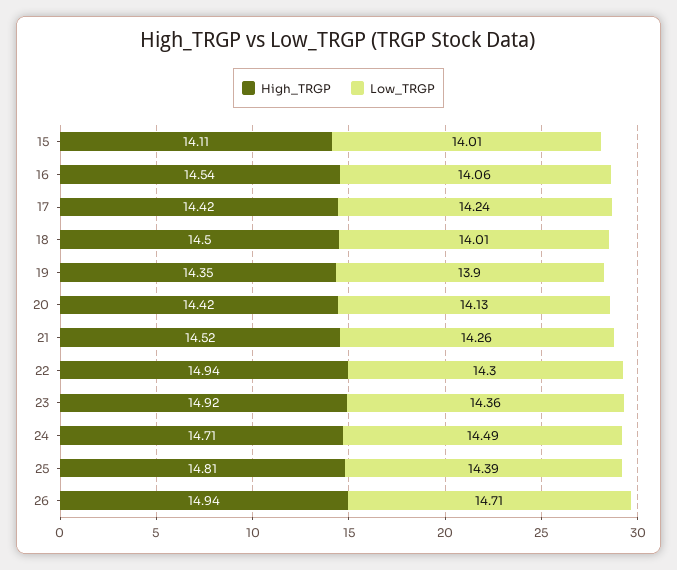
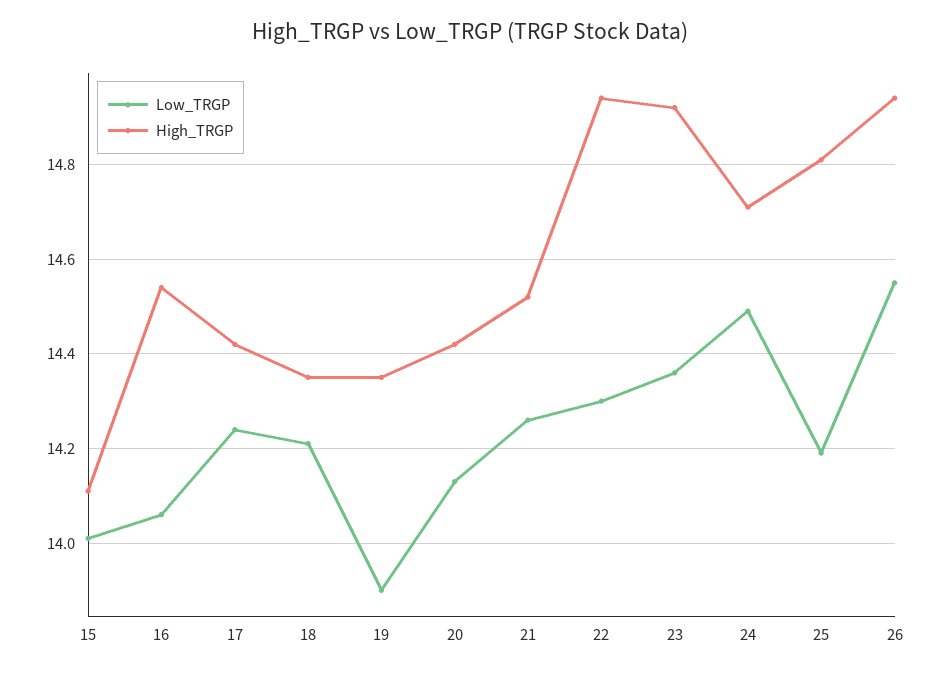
High_TRGP, 18: 14.5 -> 14.35
Low_TRGP, 18: 14.01 -> 14.2
Low_TRGP, 25: 14.39 -> 14.2
Low_TRGP, 26: 14.71 -> 14.55

